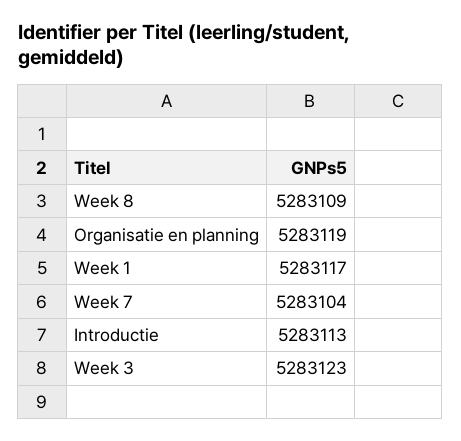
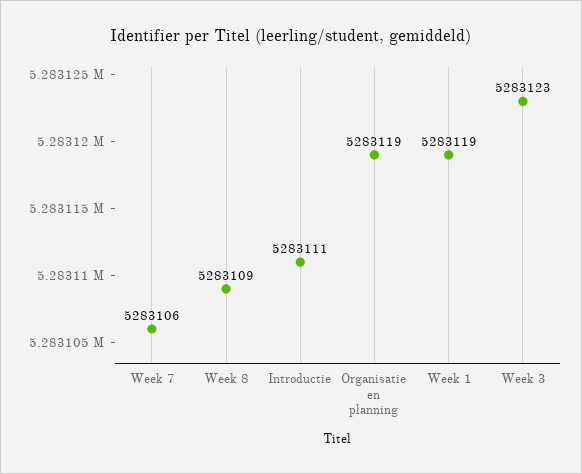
Week 1: 5283117 -> 5283119
Week 7: 5283104 -> 5283106
Introductie: 5283113 -> 5283111

